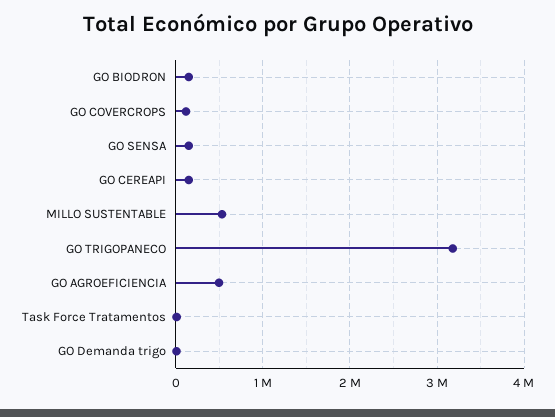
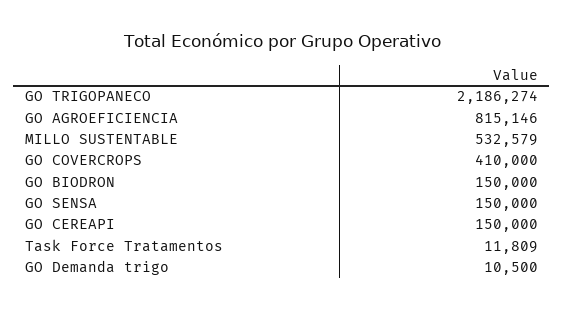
GO COVERCROPS: 100000 -> 410000
GO TRIGOPANECO: 3200000 -> 2186274
GO AGROEFICIENCIA: 500000 -> 815146

